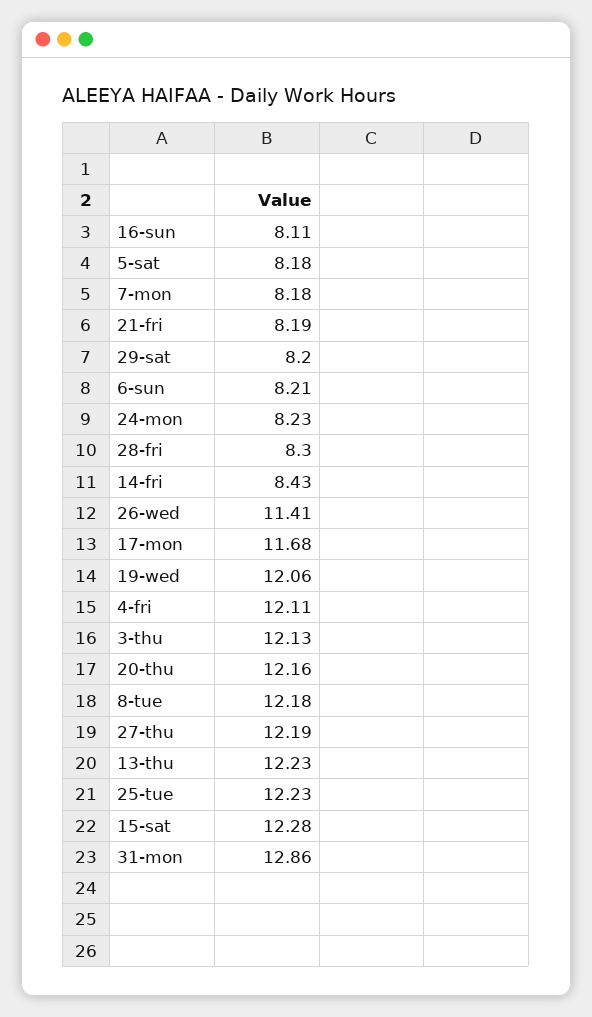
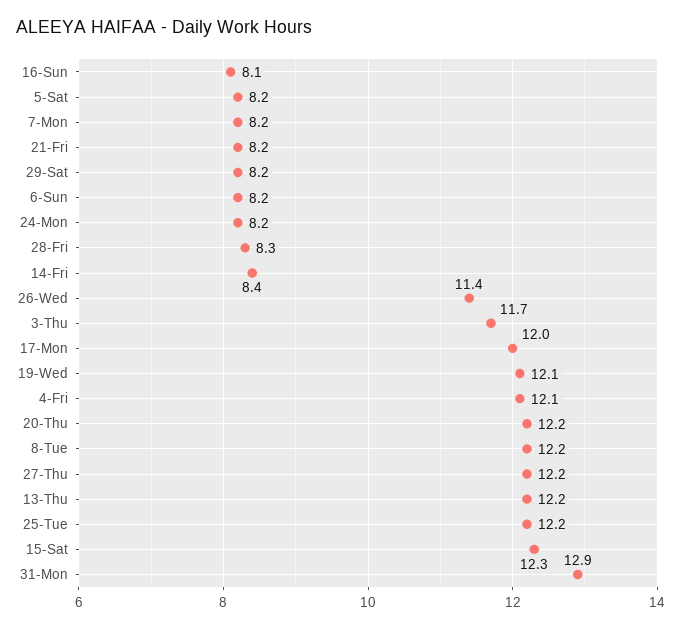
17-mon: 11.68 -> 12
3-thu: 12.13 -> 11.7

